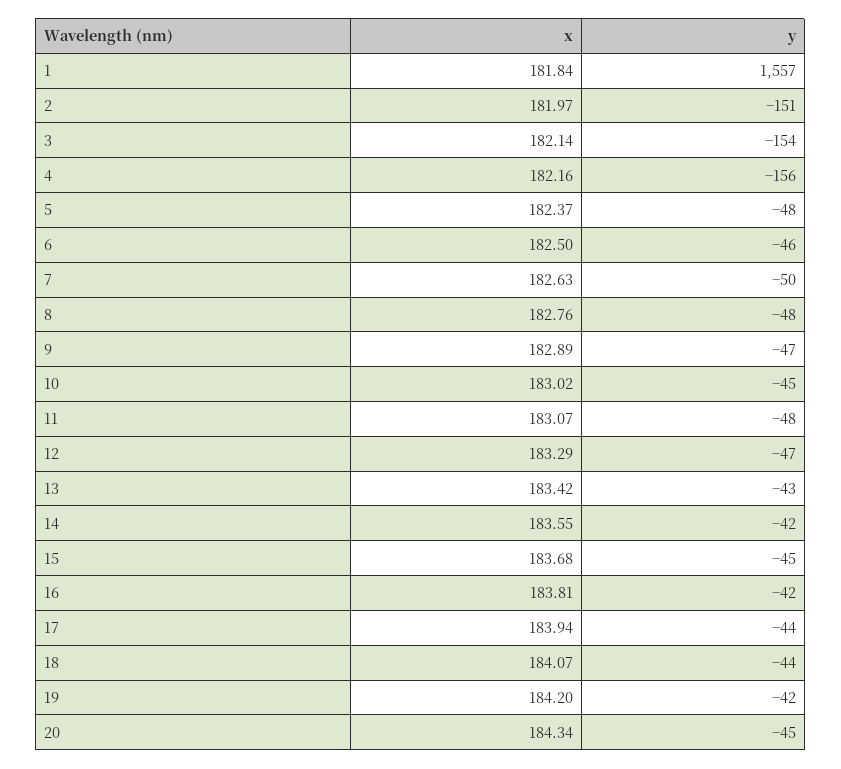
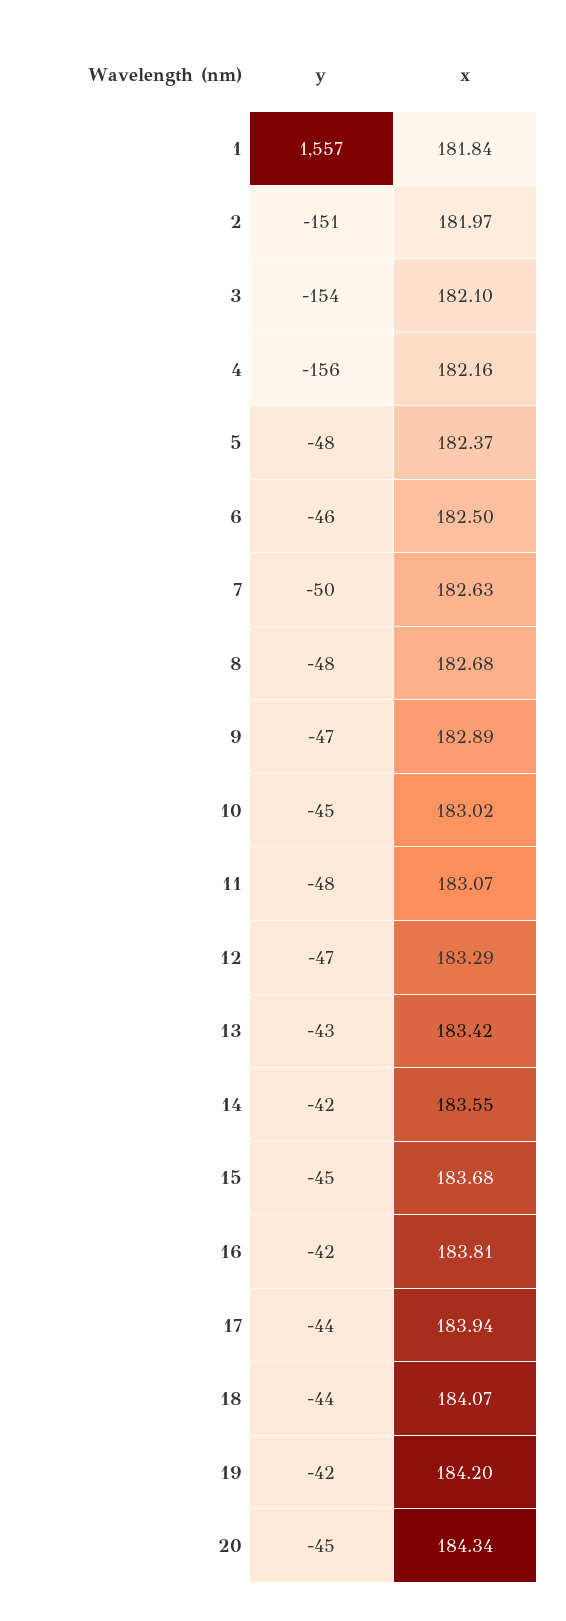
x, 3: 182.14 -> 182.1
x, 8: 182.76 -> 182.68

